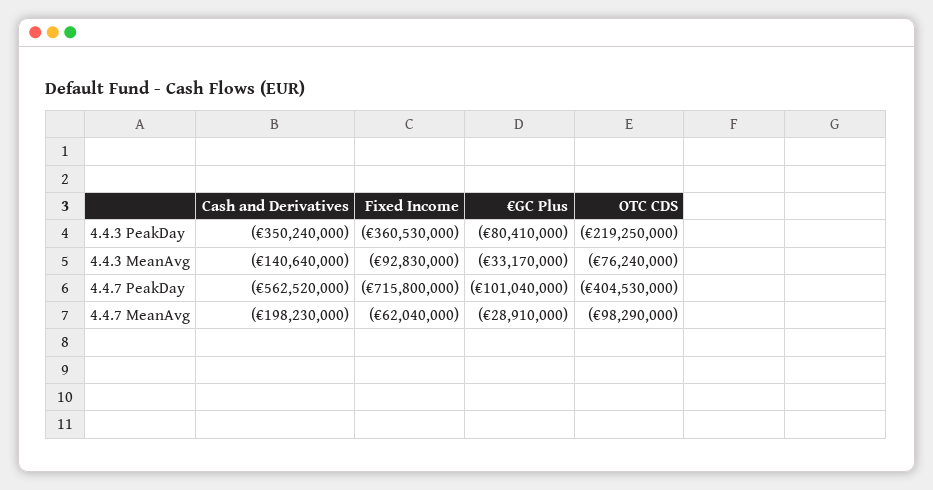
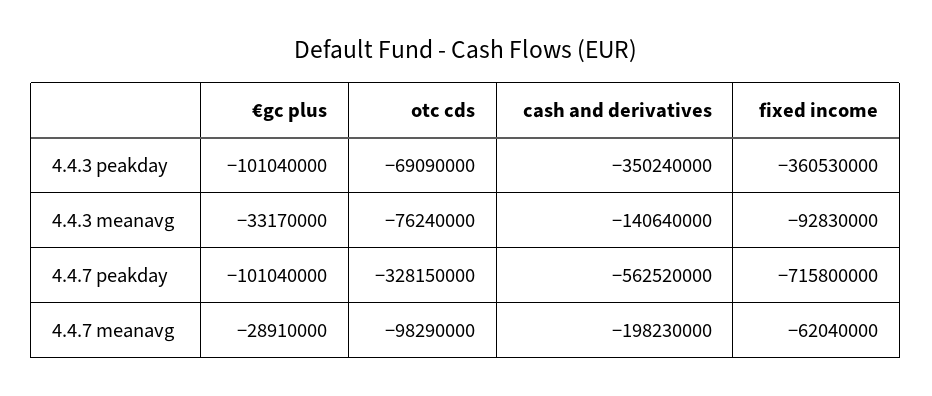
€GC Plus, 4.4.3 PeakDay: -80410000 -> -101040000
OTC CDS, 4.4.3 PeakDay: -219250000 -> -69090000
OTC CDS, 4.4.7 PeakDay: -404530000 -> -328150000

